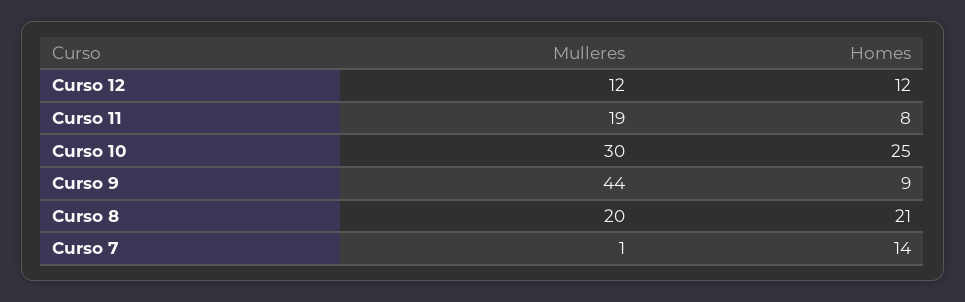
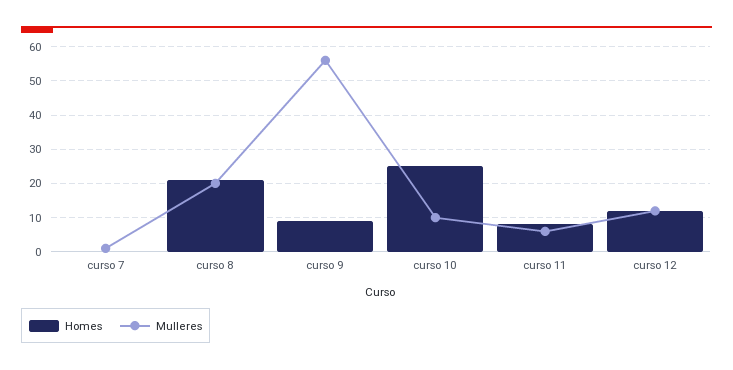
Mulleres, Curso 11: 19 -> 5
Mulleres, Curso 10: 30 -> 10
Mulleres, Curso 9: 44 -> 55
Homes, Curso 7: 14 -> 0

